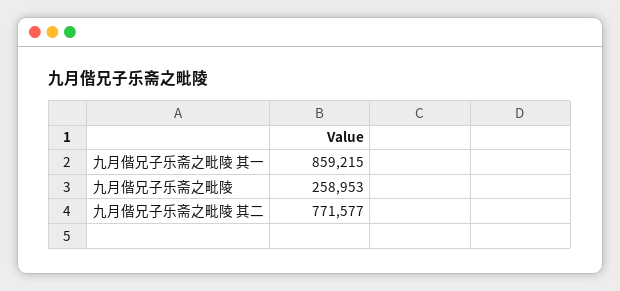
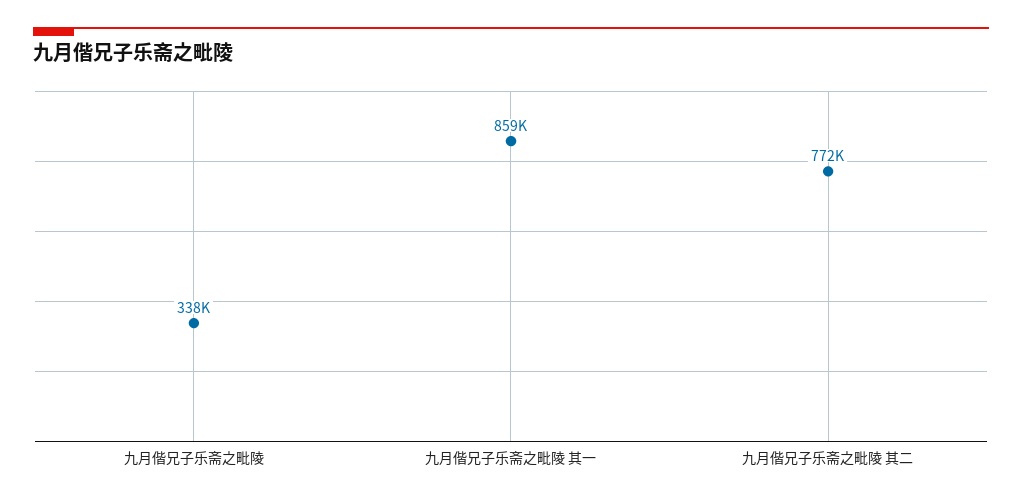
九月偕兄子乐斋之毗陵: 258953 -> 338000

